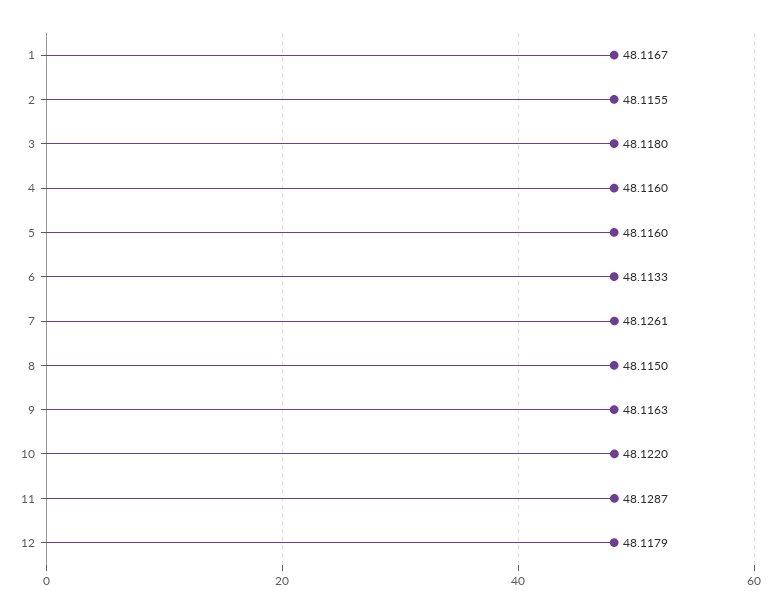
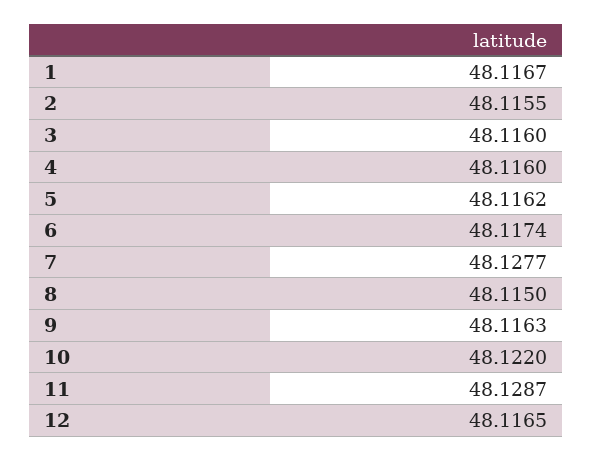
3: 48.118 -> 48.116
5: 48.116 -> 48.1162
6: 48.1133 -> 48.1174
7: 48.1261 -> 48.1277
12: 48.1179 -> 48.1165

